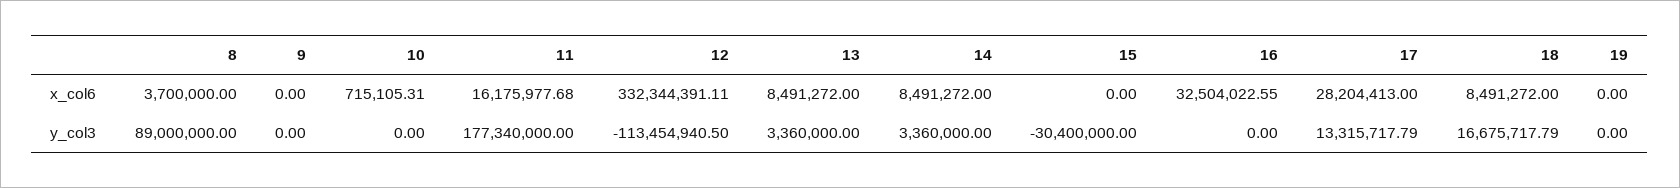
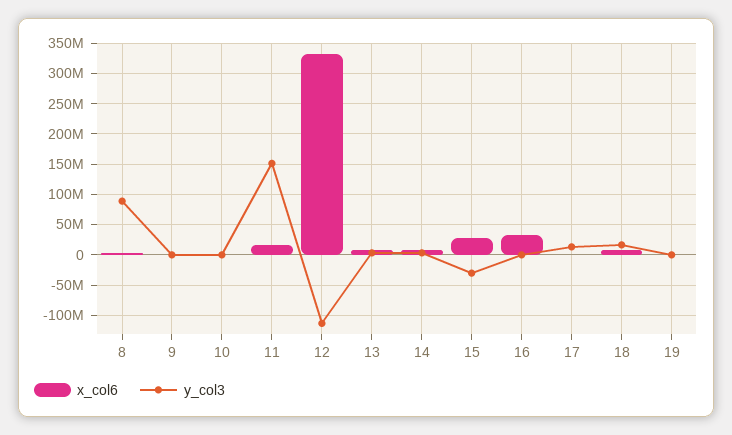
x_col6, 15: 0 -> 30000000
x_col6, 17: 28204413 -> 0
y_col3, 11: 177340000 -> 150000000

